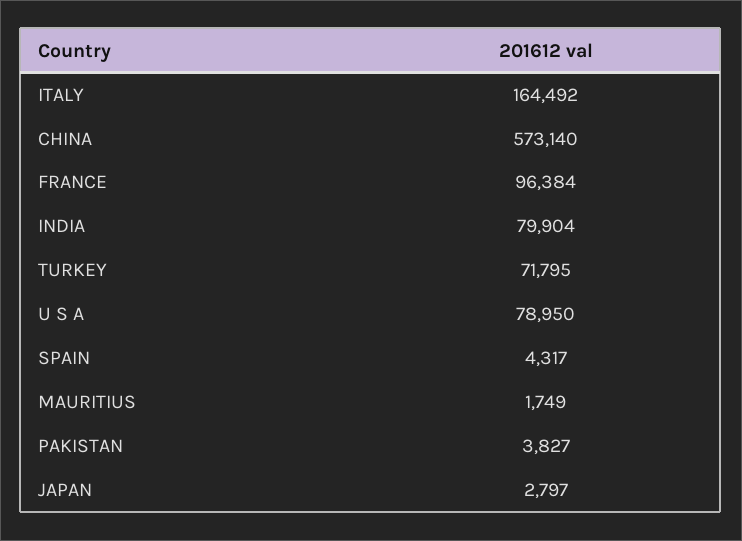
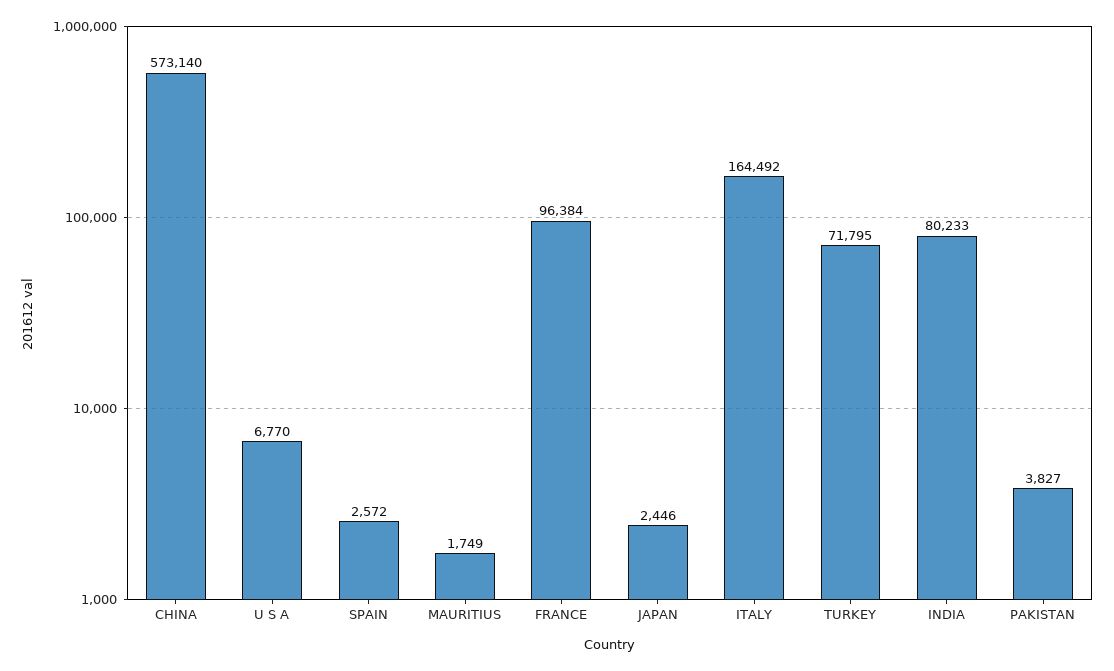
INDIA: 79904 -> 80233
U S A: 78950 -> 6770
SPAIN: 4317 -> 2572
JAPAN: 2797 -> 2446

